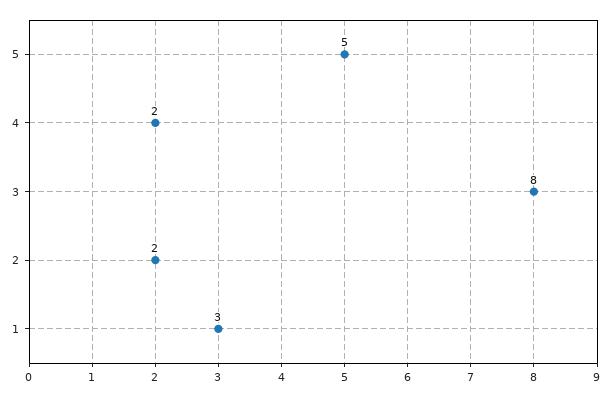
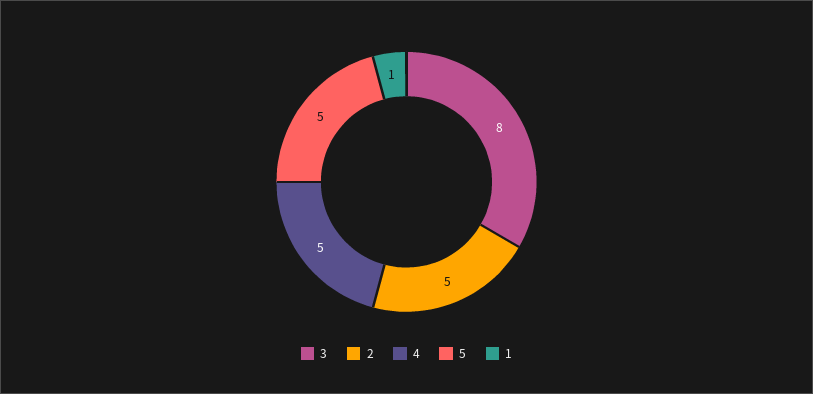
4: 2 -> 5
2: 2 -> 5
1: 3 -> 1

